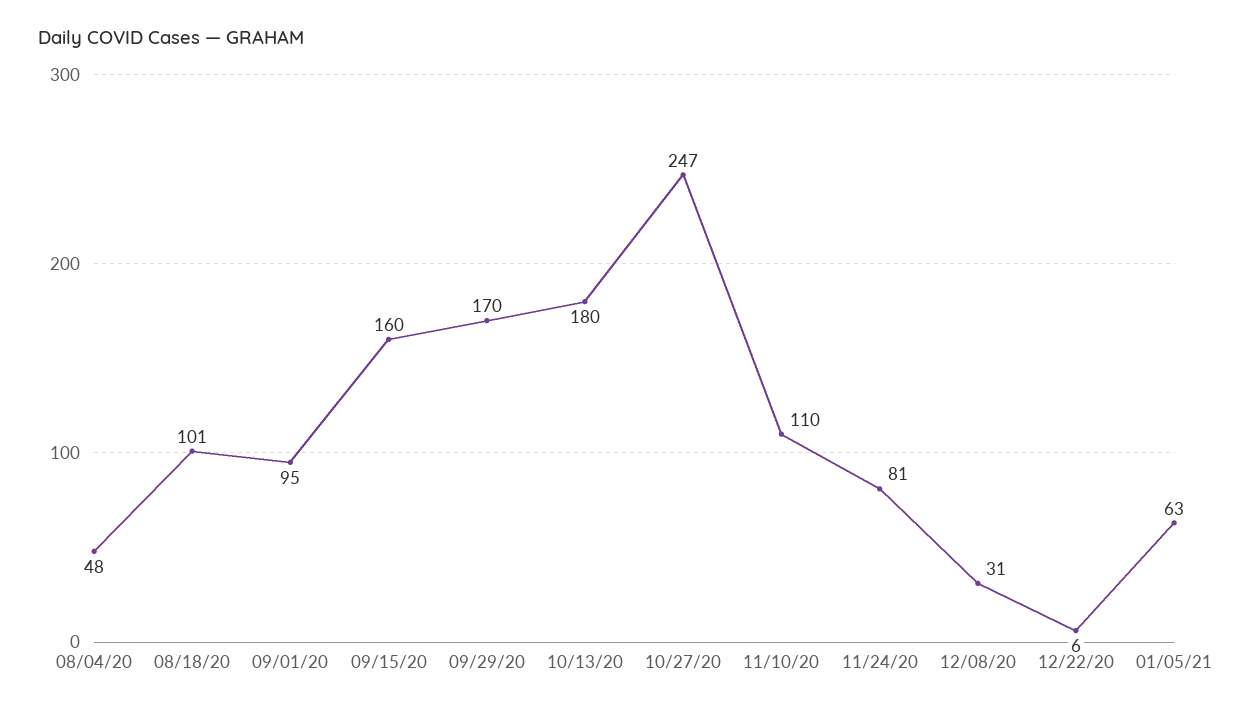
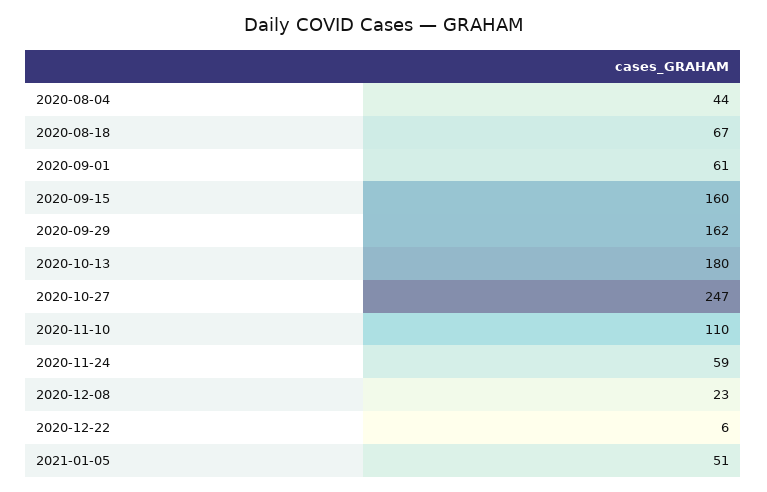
08/04/20: 48 -> 44
08/18/20: 101 -> 67
09/01/20: 95 -> 61
09/29/20: 170 -> 162
11/24/20: 81 -> 59
12/08/20: 31 -> 23
01/05/21: 63 -> 51

